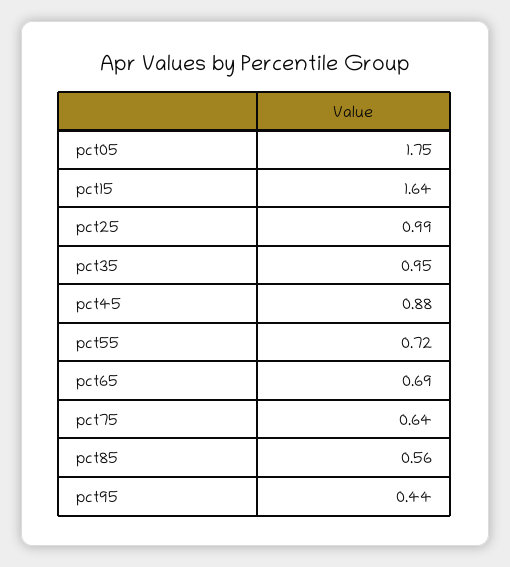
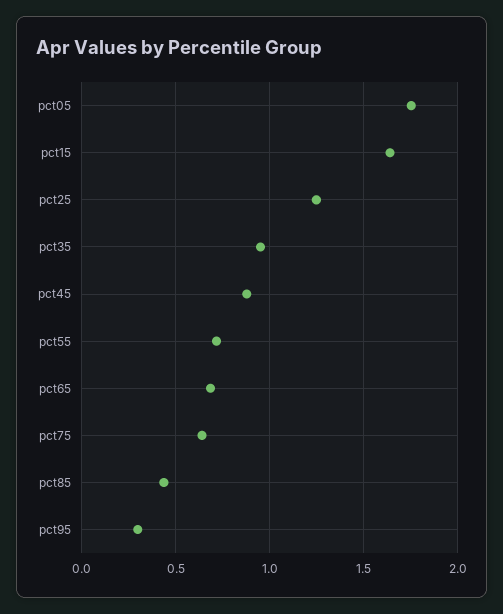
pct25: 0.99 -> 1.25
pct85: 0.56 -> 0.45
pct95: 0.44 -> 0.3

